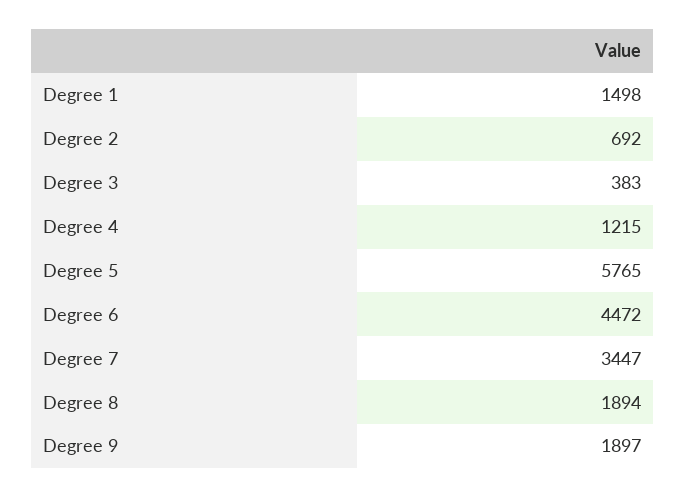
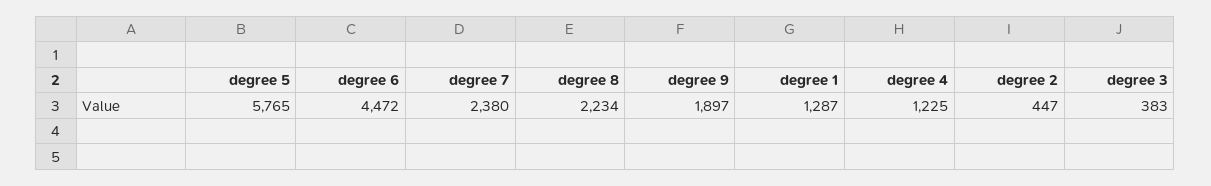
Degree 1: 1498 -> 1287
Degree 2: 692 -> 447
Degree 4: 1215 -> 1225
Degree 7: 3447 -> 2380
Degree 8: 1894 -> 2234

